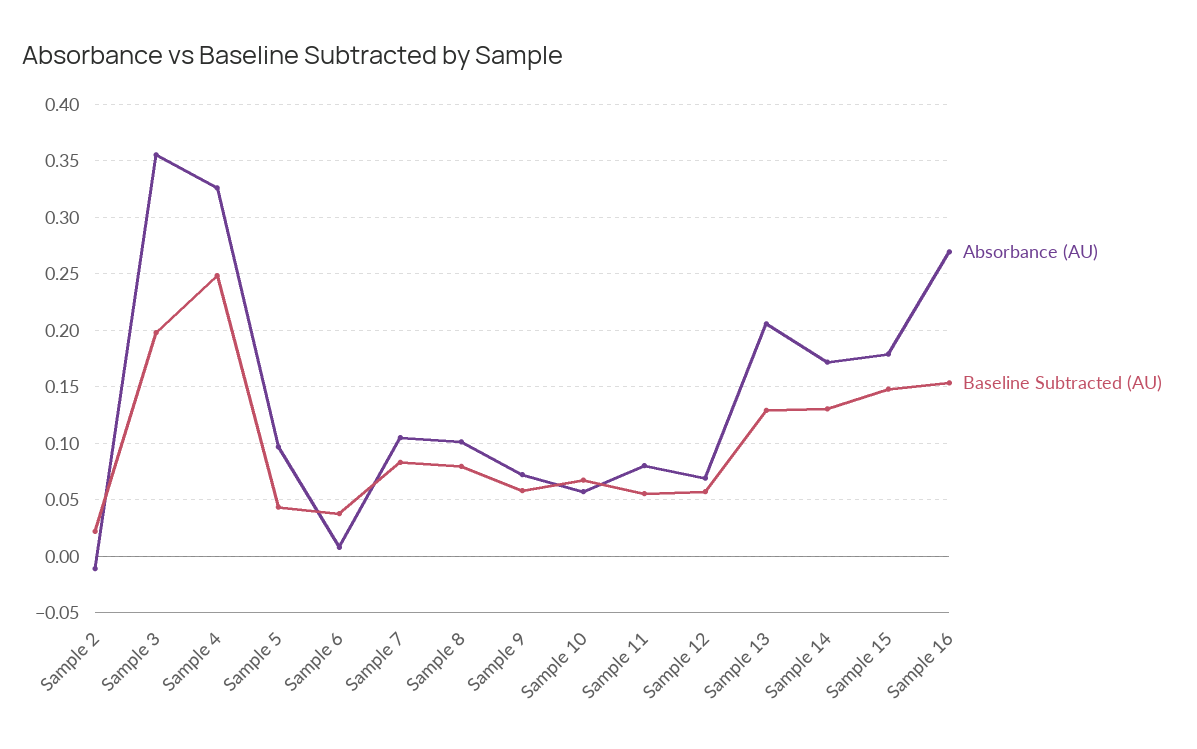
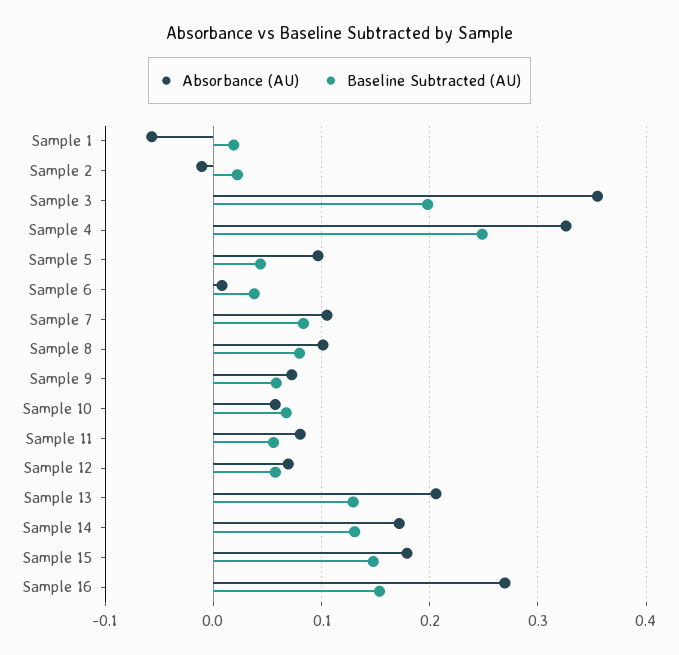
Absorbance (AU), Sample 1: none -> -0.06
Baseline Subtracted (AU), Sample 1: none -> 0.02

